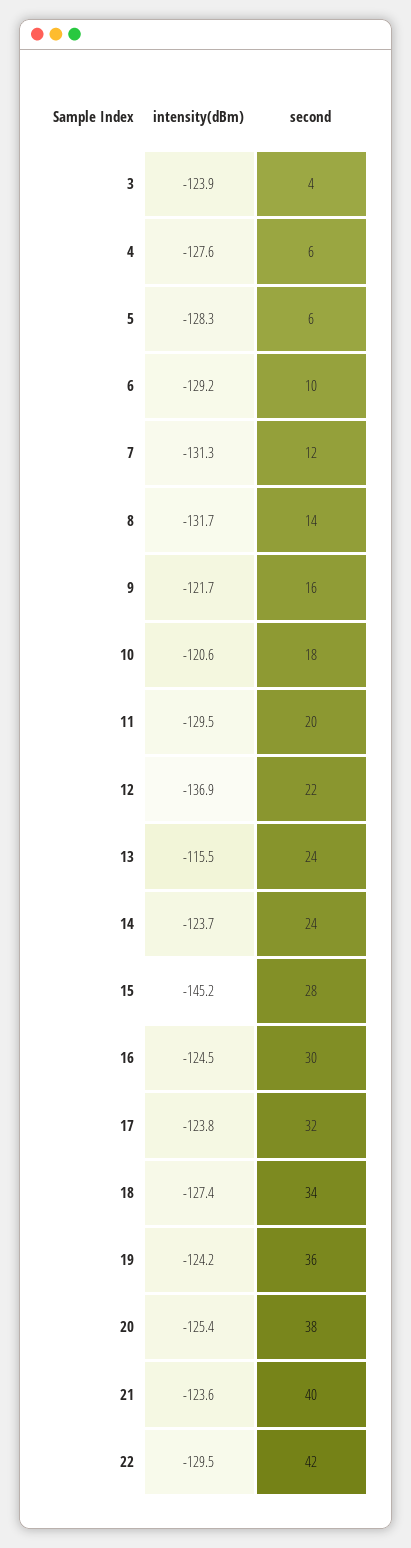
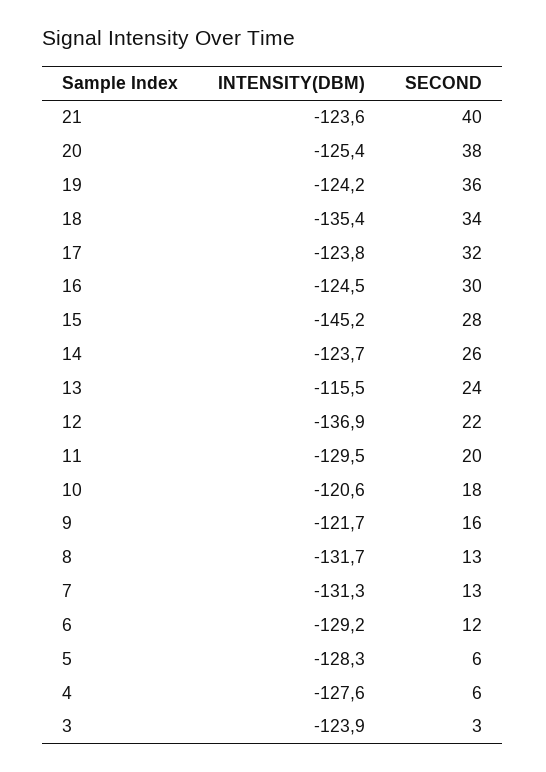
second, 3: 4 -> 3
second, 6: 10 -> 12
second, 7: 12 -> 13
second, 8: 14 -> 13
second, 14: 24 -> 26
intensity(dBm), 18: -127.4 -> -135.4
intensity(dBm), 22: -129.5 -> none
second, 22: 42 -> none

